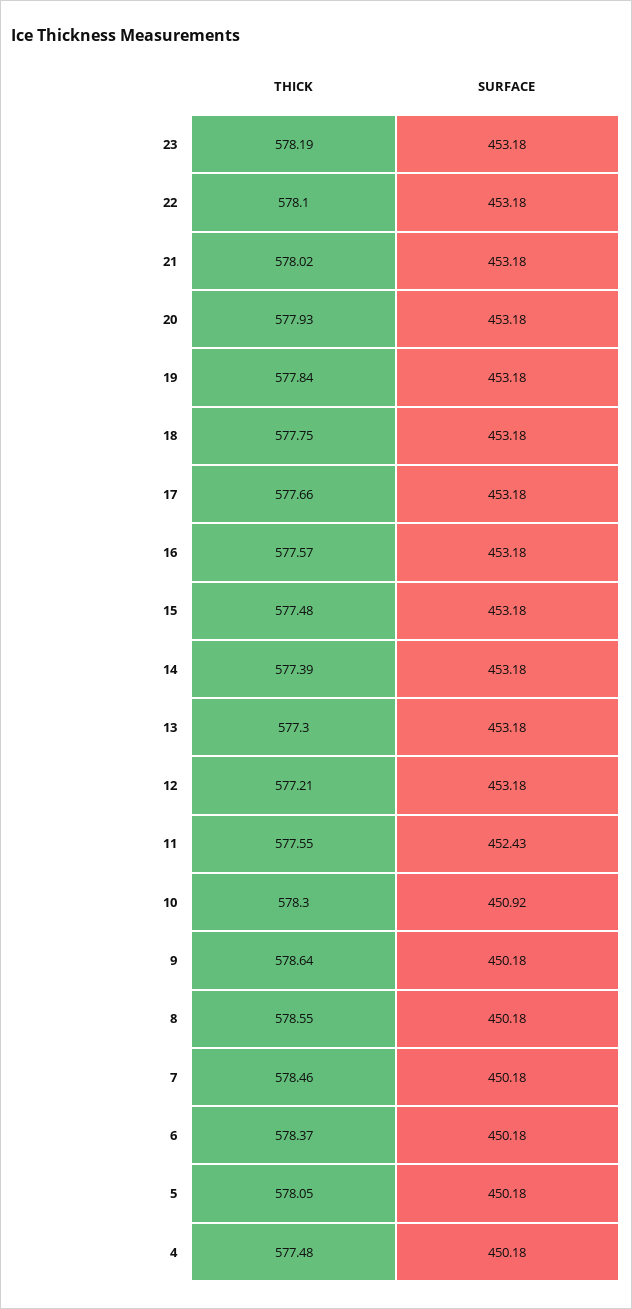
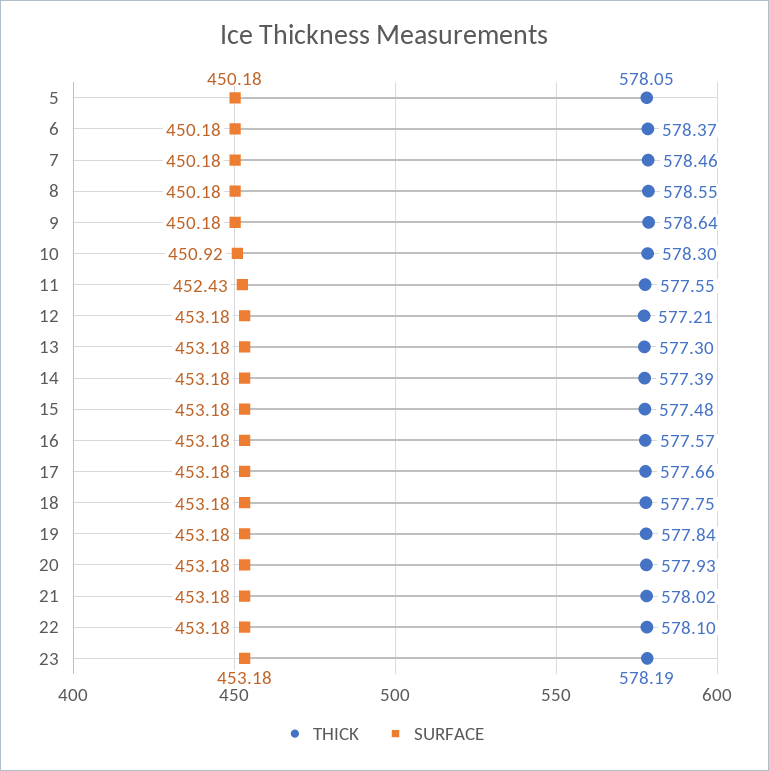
THICK, 4: 577.48 -> none
SURFACE, 4: 450.18 -> none

